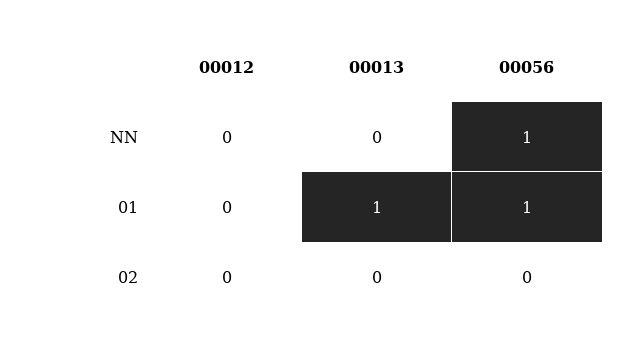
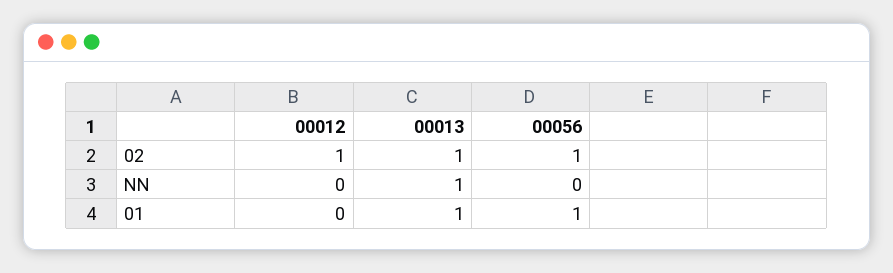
00013, NN: 0 -> 1
00056, NN: 1 -> 0
00012, 02: 0 -> 1
00013, 02: 0 -> 1
00056, 02: 0 -> 1

